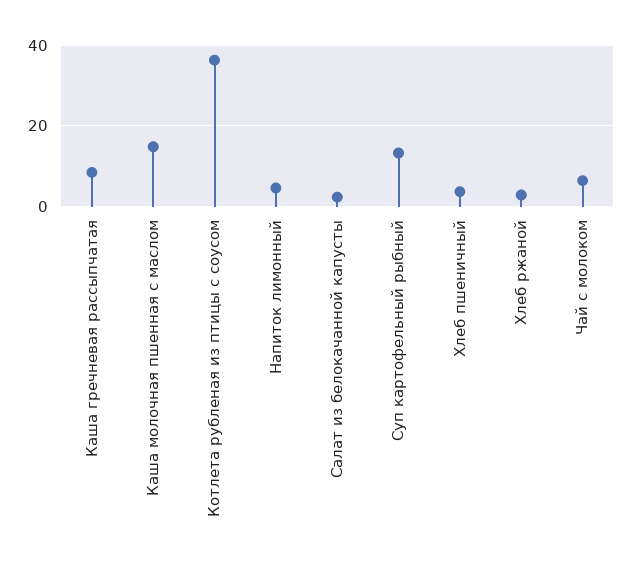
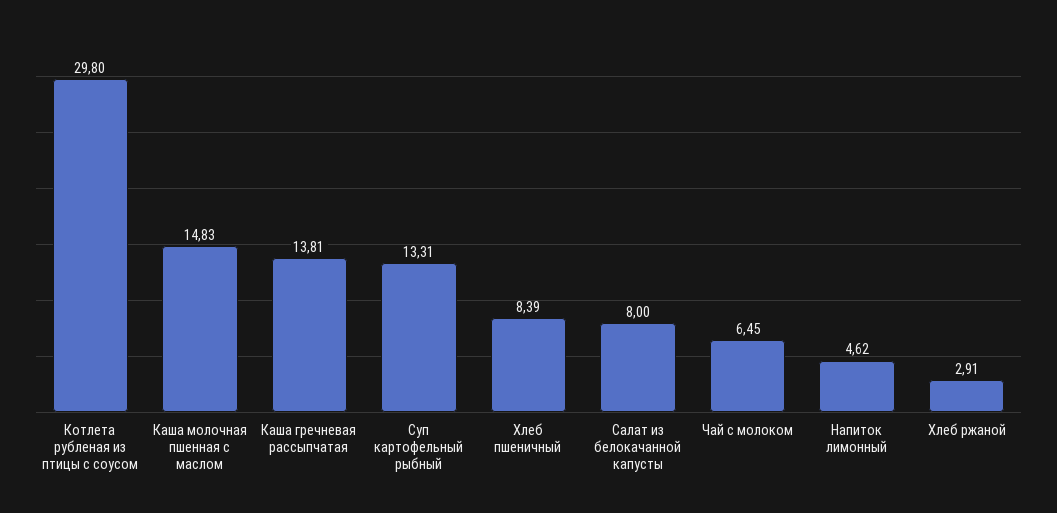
Каша гречневая рассыпчатая: 8 -> 13.81
Котлета рубленая из птицы с соусом: 36 -> 29.8
Салат из белокачанной капусты: 2 -> 8
Хлеб пшеничный: 4 -> 8.39

